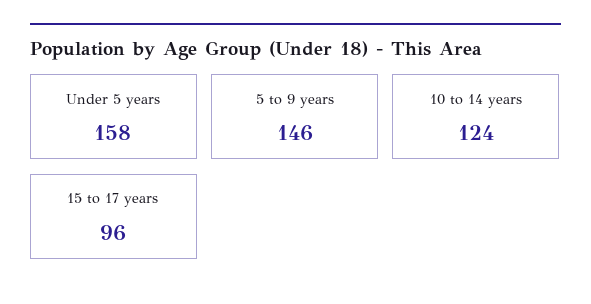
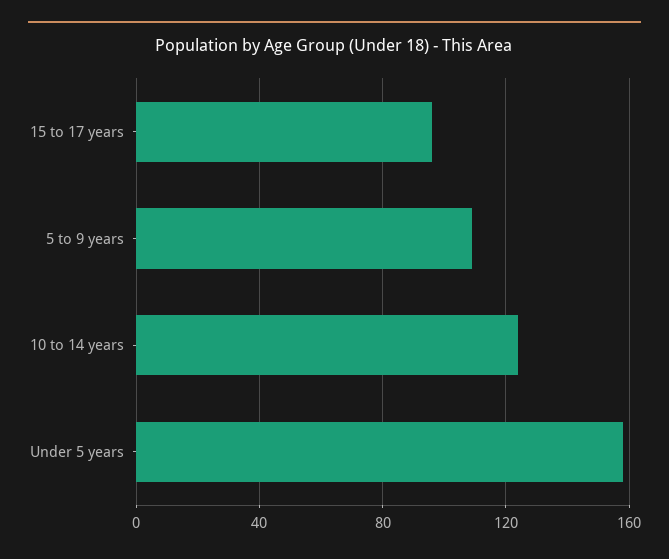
5 to 9 years: 146 -> 110

